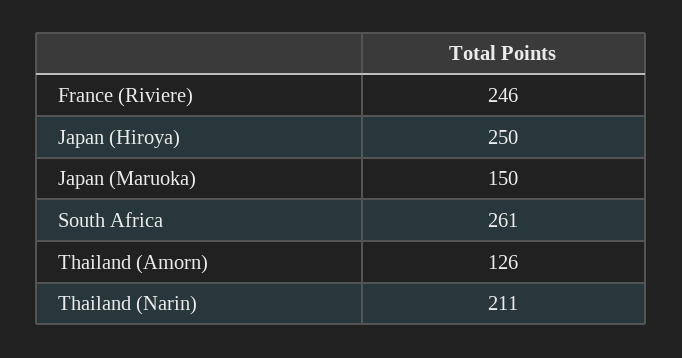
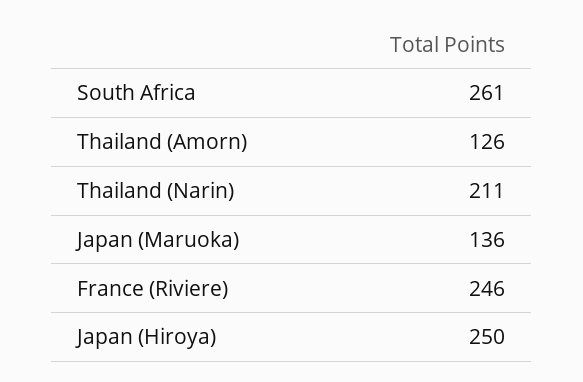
Japan (Maruoka): 150 -> 136

